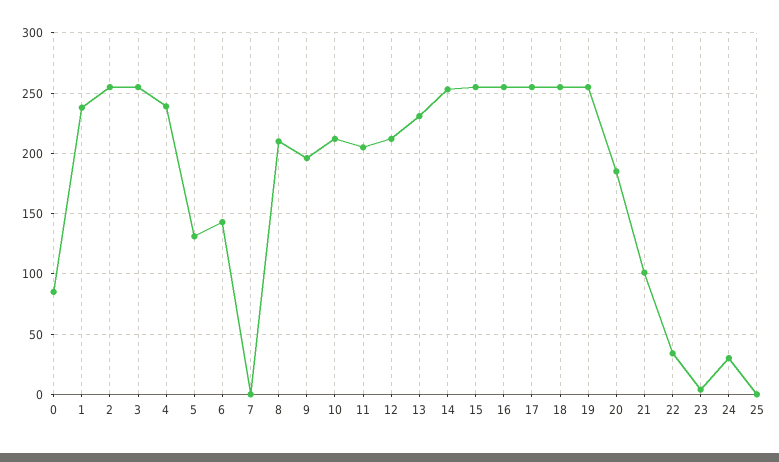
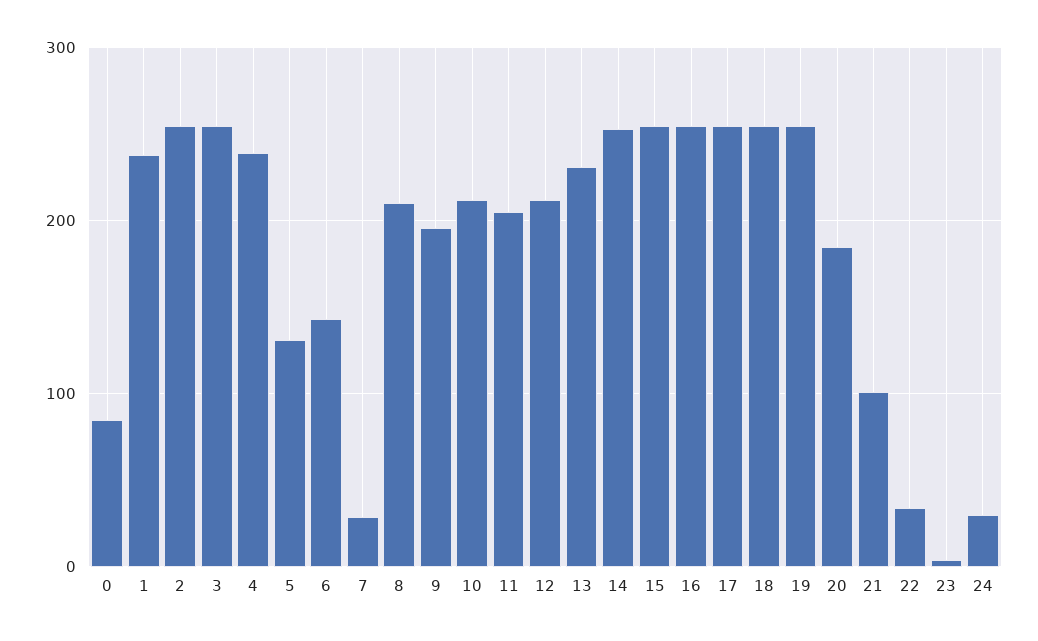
7: 0 -> 30
25: 0 -> none

